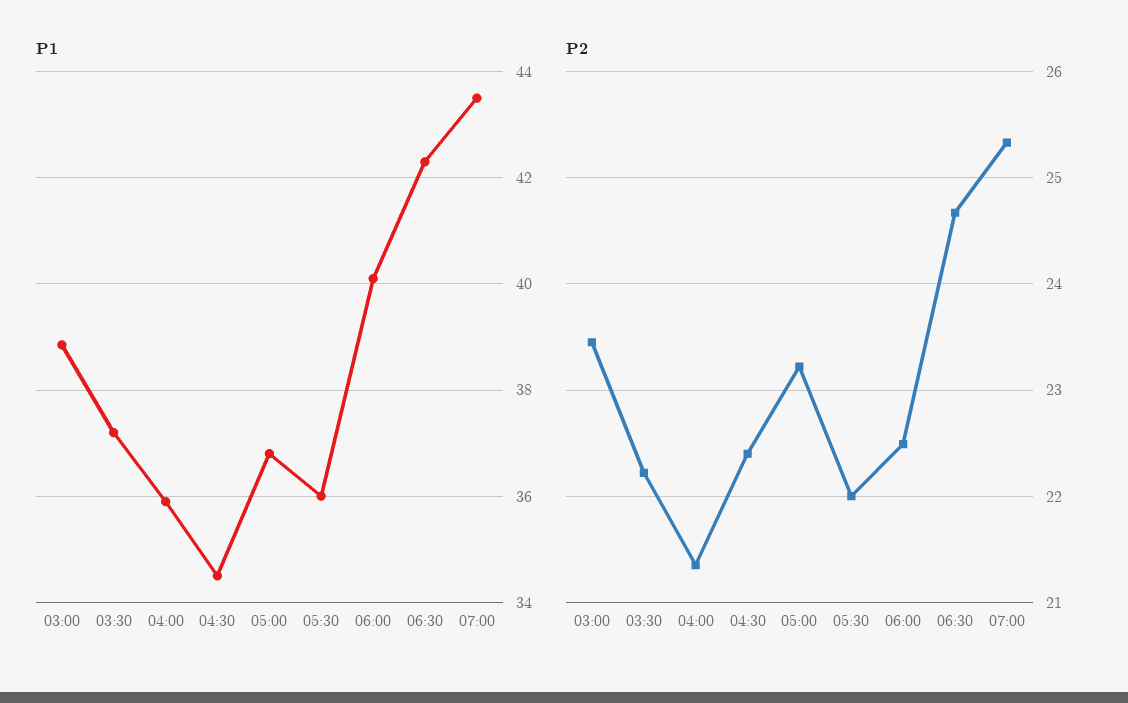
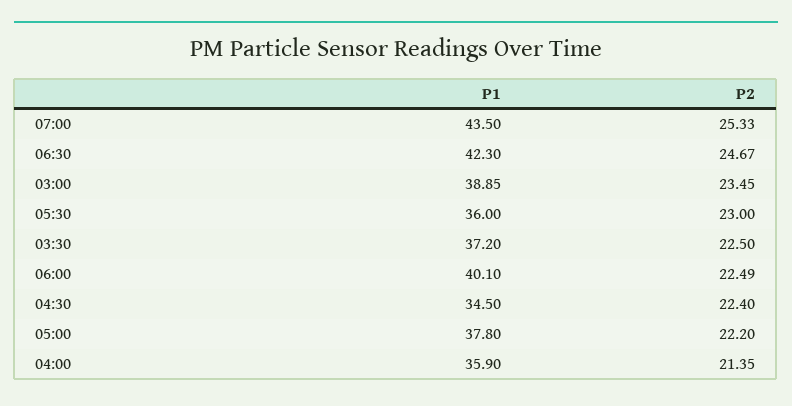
P1, 05:00: 36.8 -> 37.8
P2, 03:30: 22.2 -> 22.5
P2, 05:00: 23.2 -> 22.2
P2, 05:30: 22 -> 23

